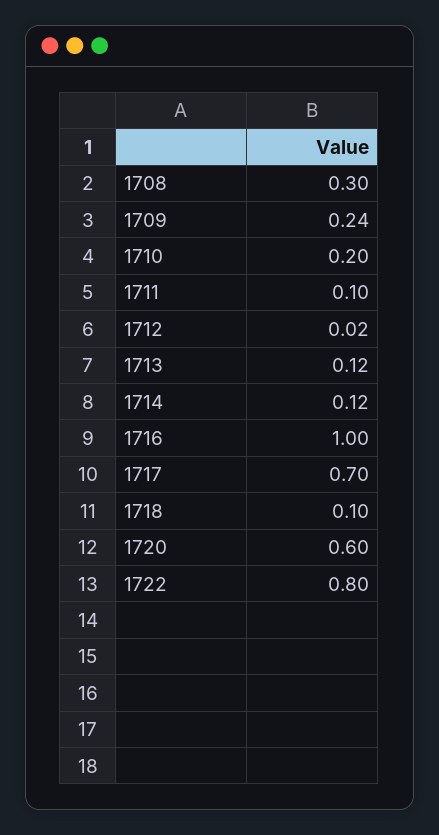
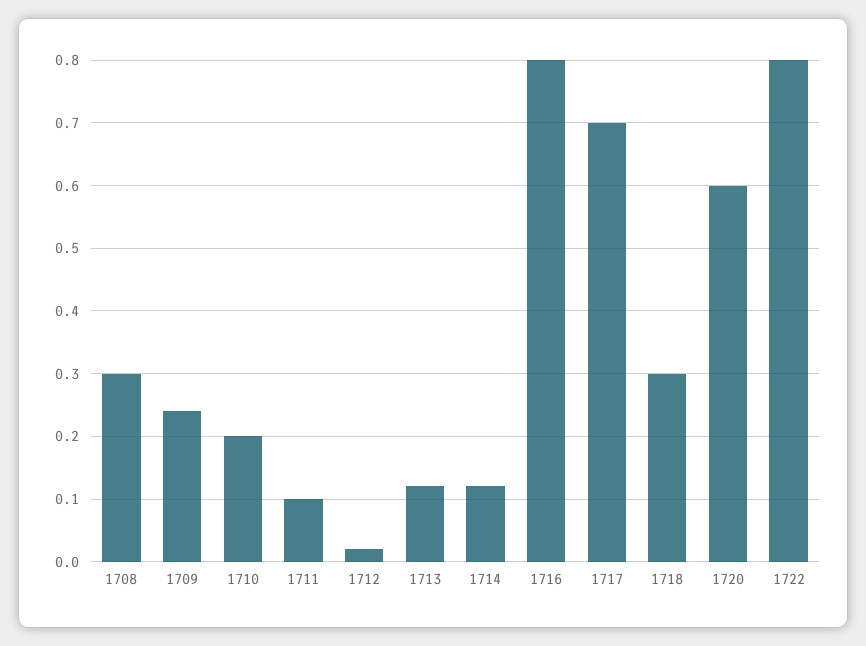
1716: 1 -> 0.8
1718: 0.1 -> 0.3

